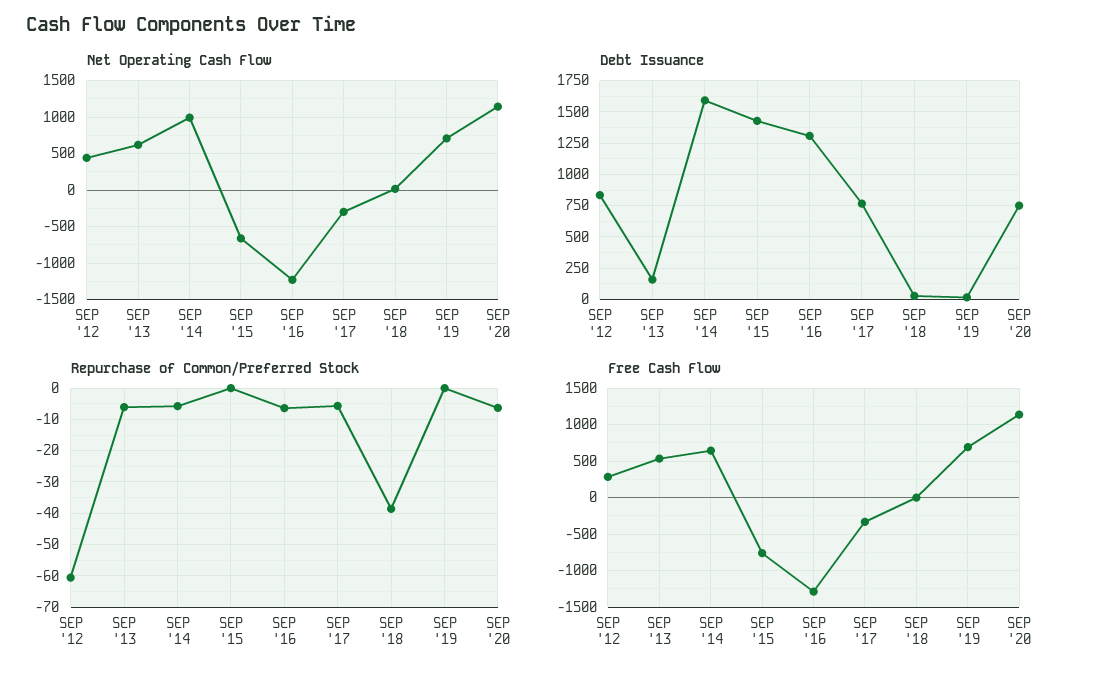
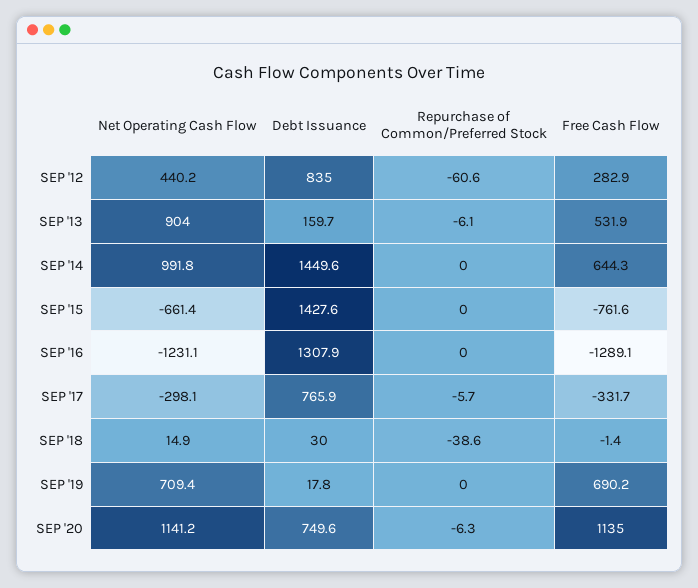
Net Operating Cash Flow, SEP '13: 600 -> 904
Debt Issuance, SEP '14: 1600 -> 1449.6
Repurchase of Common/Preferred Stock, SEP '14: -6 -> 0
Repurchase of Common/Preferred Stock, SEP '16: -6 -> 0

